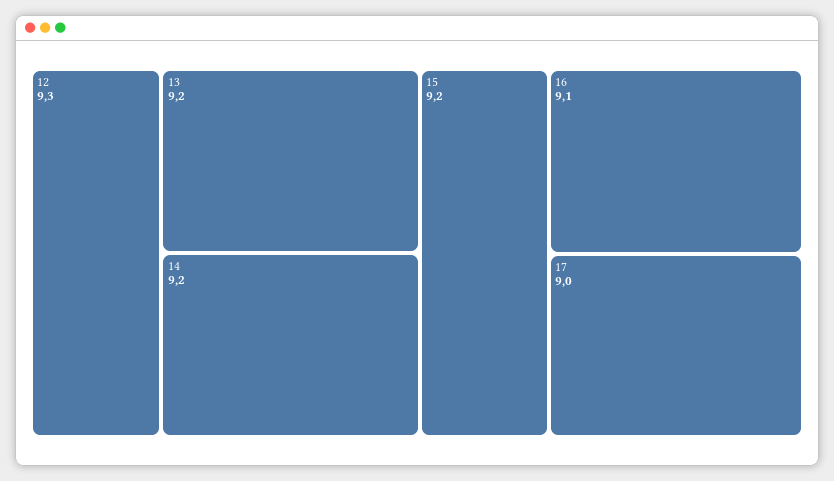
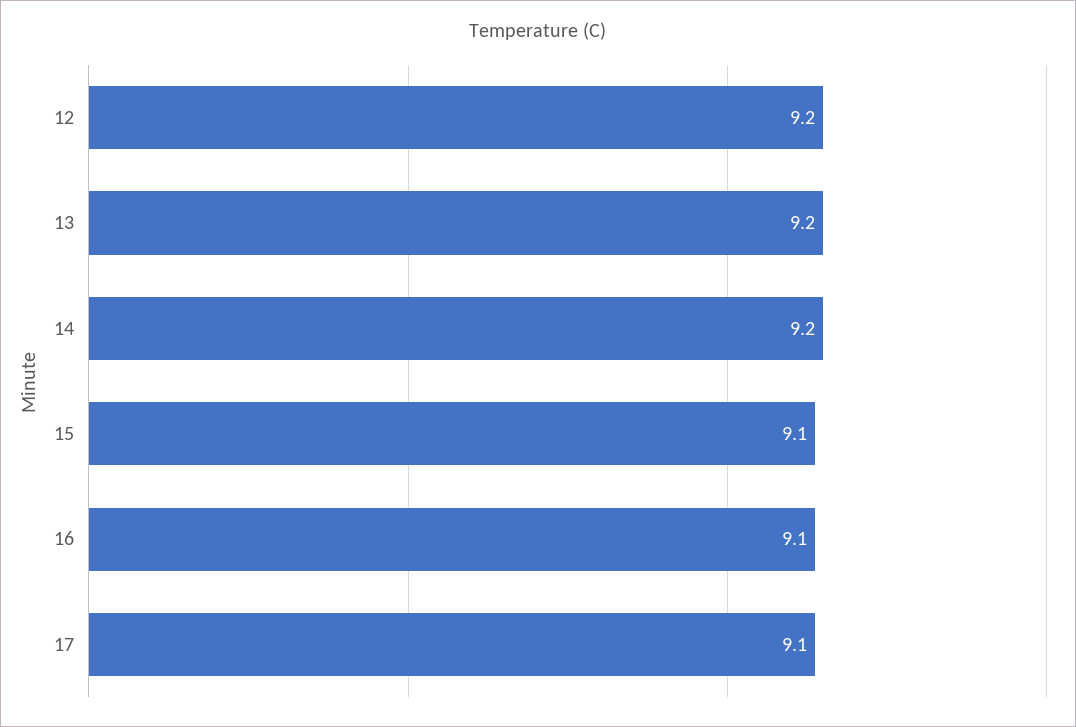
12: 9.3 -> 9.2
15: 9.2 -> 9.1
17: 9 -> 9.1

